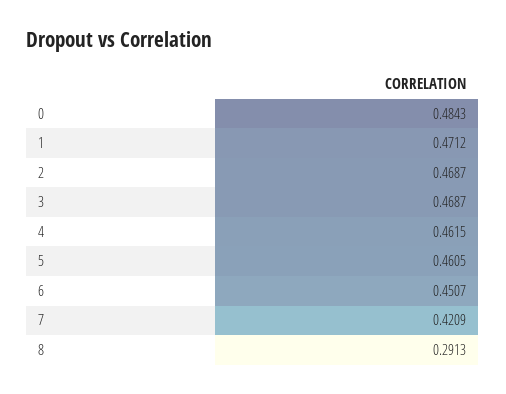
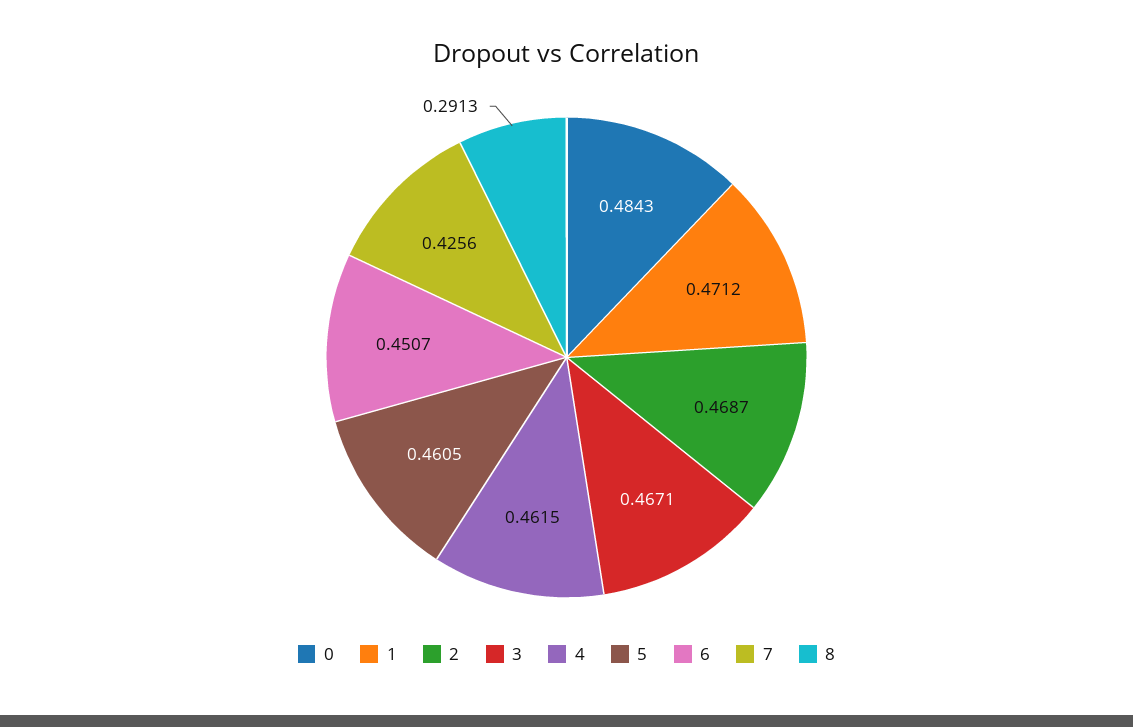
3: 0.4687 -> 0.4671
7: 0.4209 -> 0.4256

